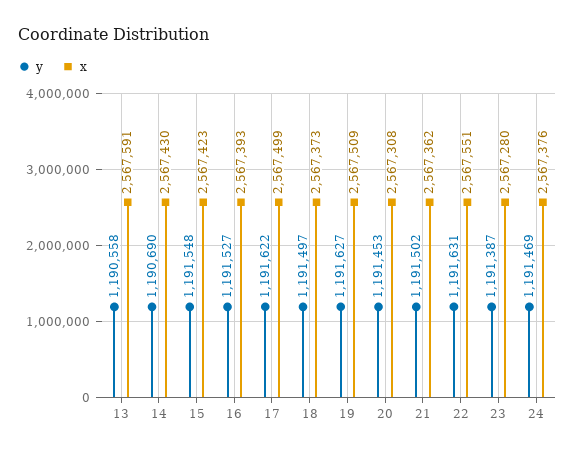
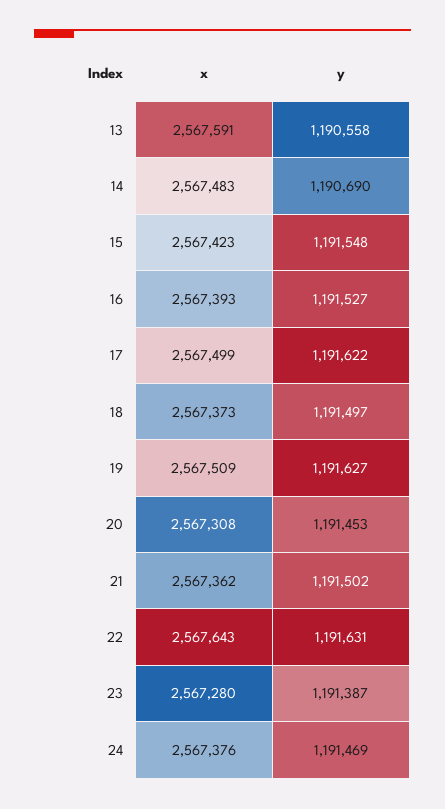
x, 14: 2567430 -> 2567483
x, 22: 2567551 -> 2567643

